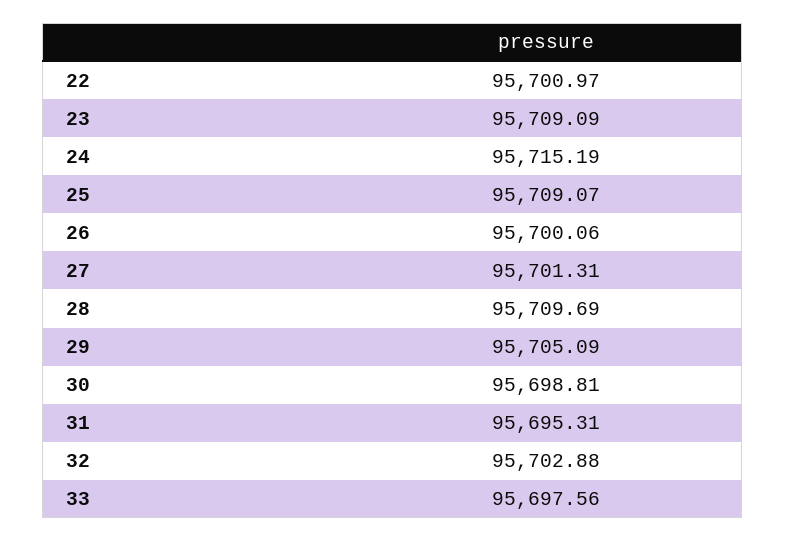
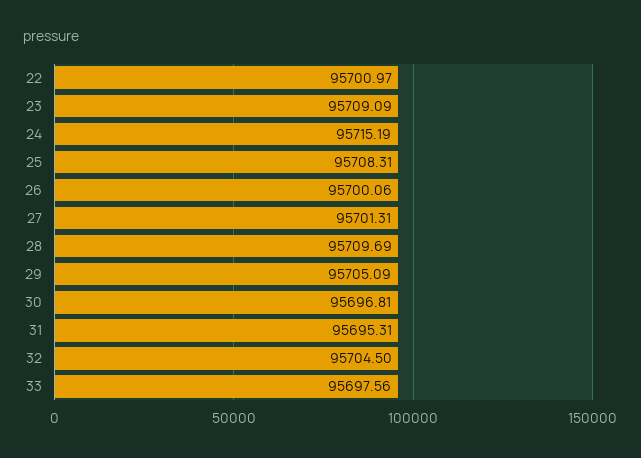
25: 95709.07 -> 95708.31
30: 95698.81 -> 95696.81
32: 95702.88 -> 95704.5

